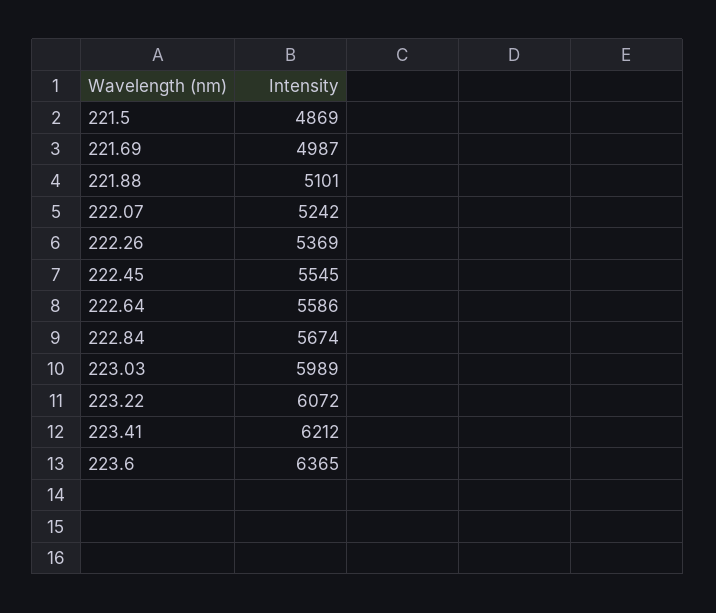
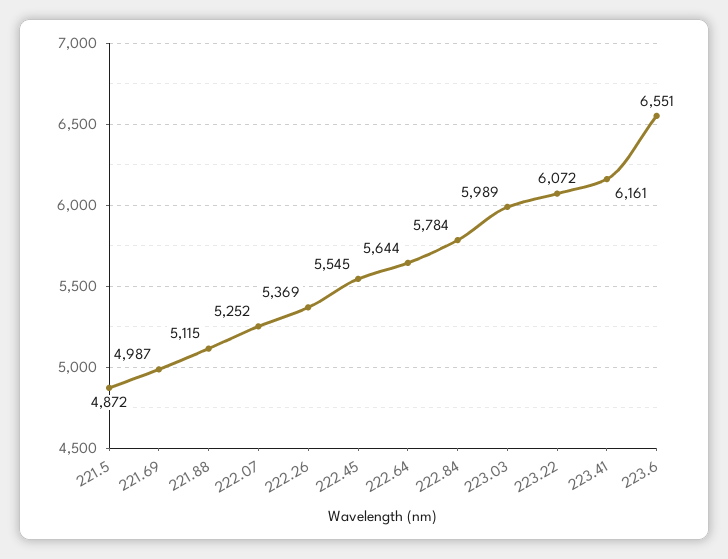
221.5: 4869 -> 4872
221.88: 5101 -> 5115
222.07: 5242 -> 5252
222.64: 5586 -> 5644
222.84: 5674 -> 5784
223.41: 6212 -> 6161
223.6: 6365 -> 6551

